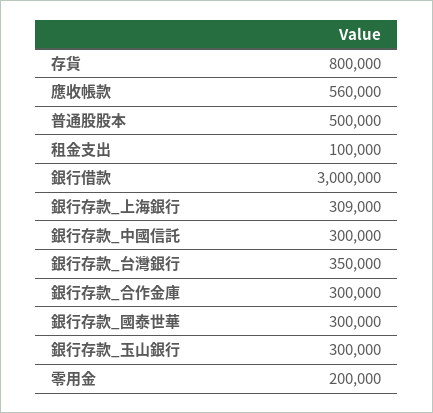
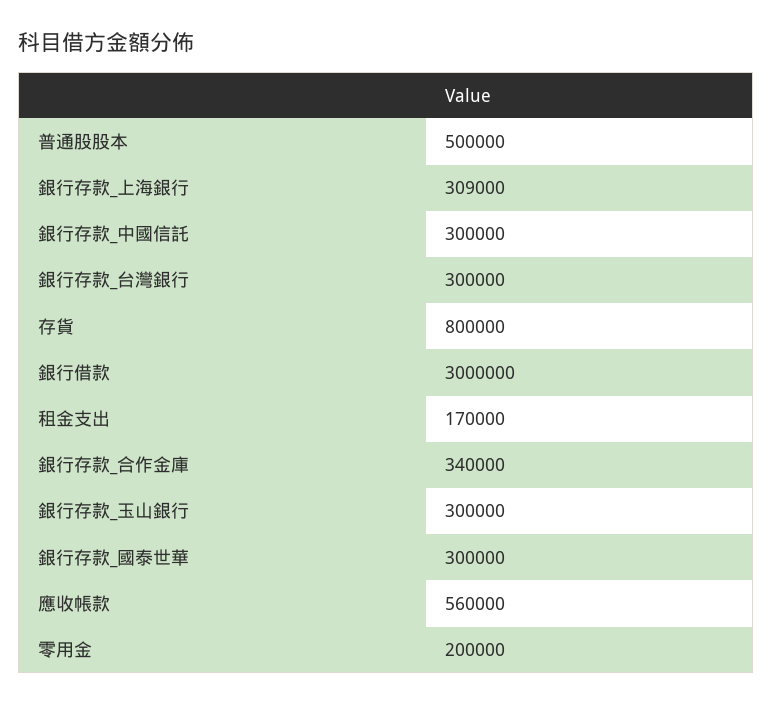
租金支出: 100000 -> 170000
銀行存款_台灣銀行: 350000 -> 300000
銀行存款_合作金庫: 300000 -> 340000

